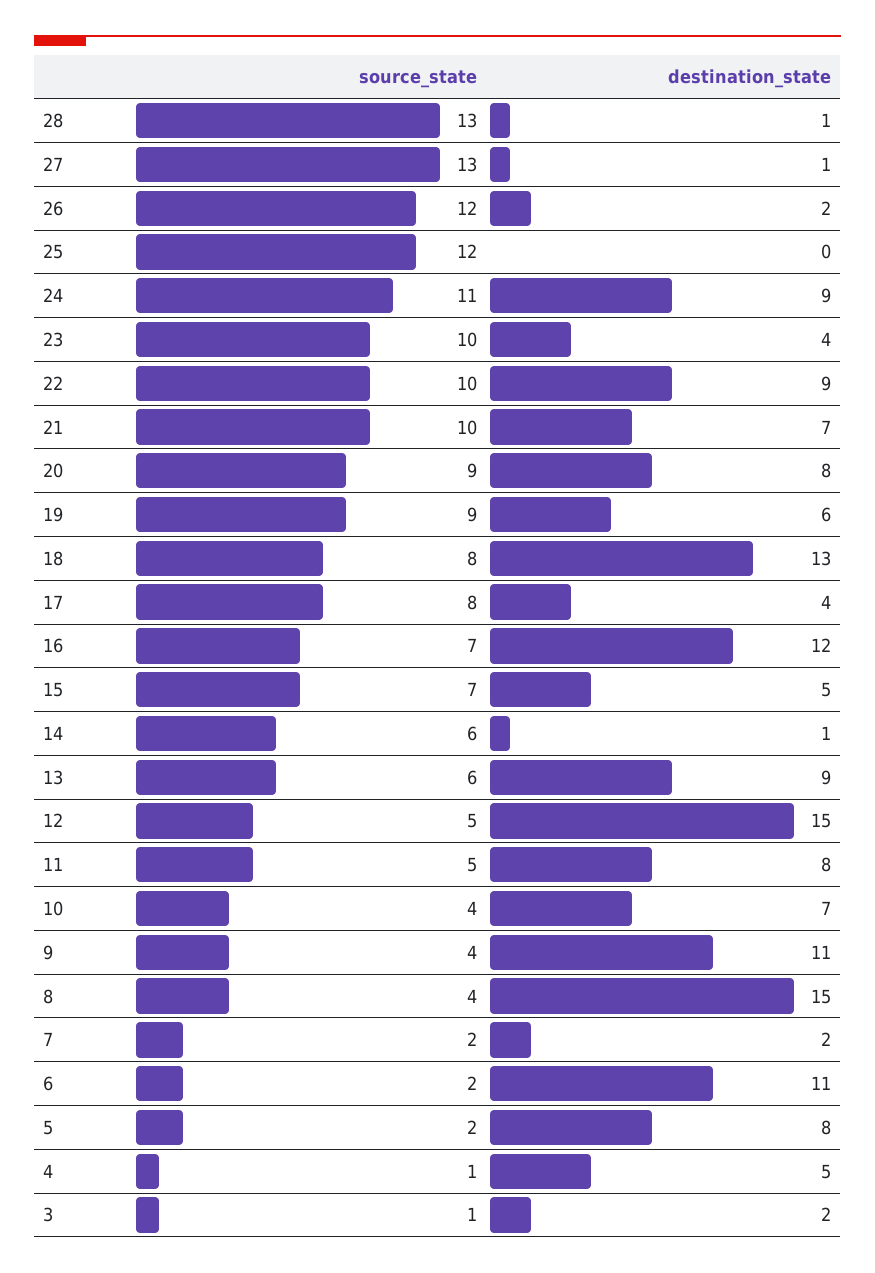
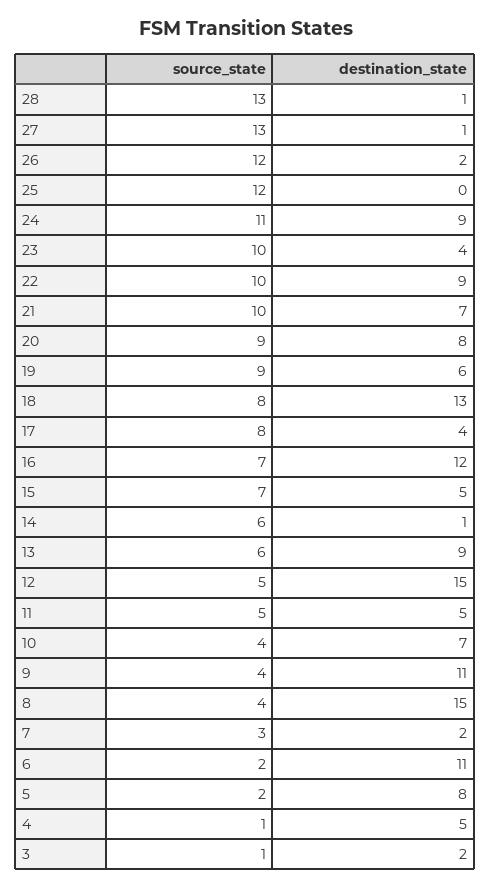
destination_state, 11: 8 -> 5
source_state, 7: 2 -> 3

